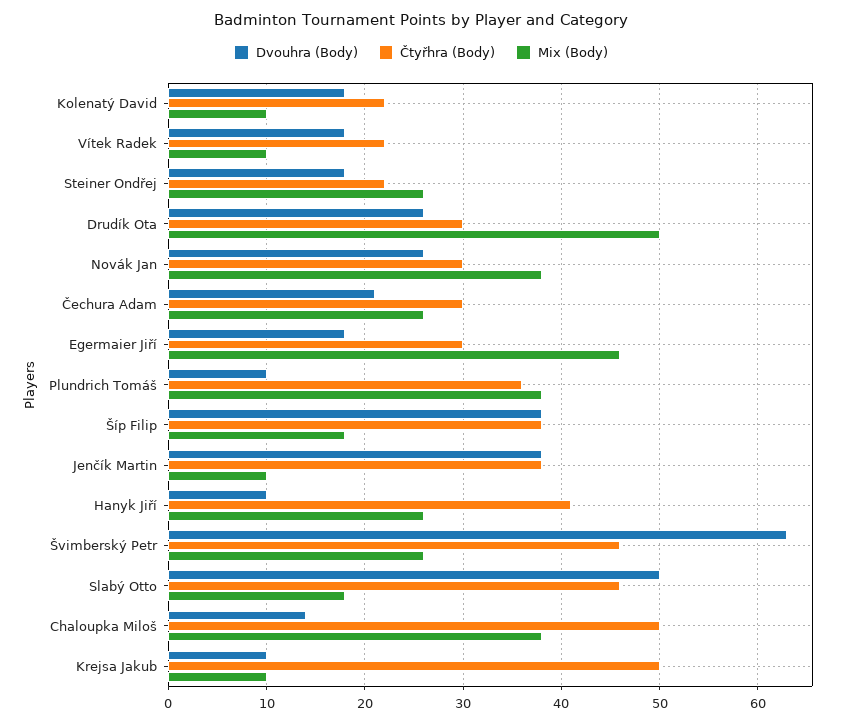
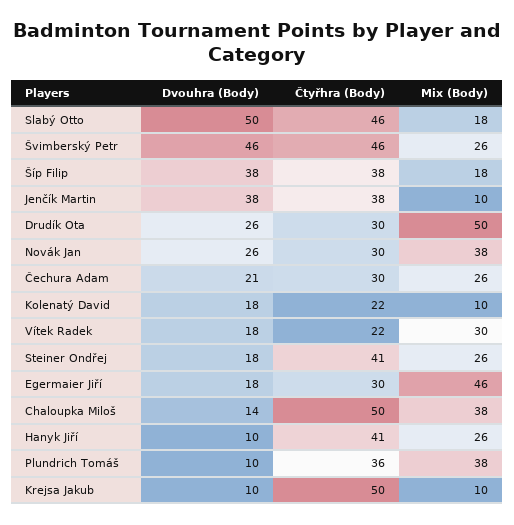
Mix (Body), Vítek Radek: 10 -> 30
Čtyřhra (Body), Steiner Ondřej: 22 -> 41
Dvouhra (Body), Švimberský Petr: 63 -> 46

